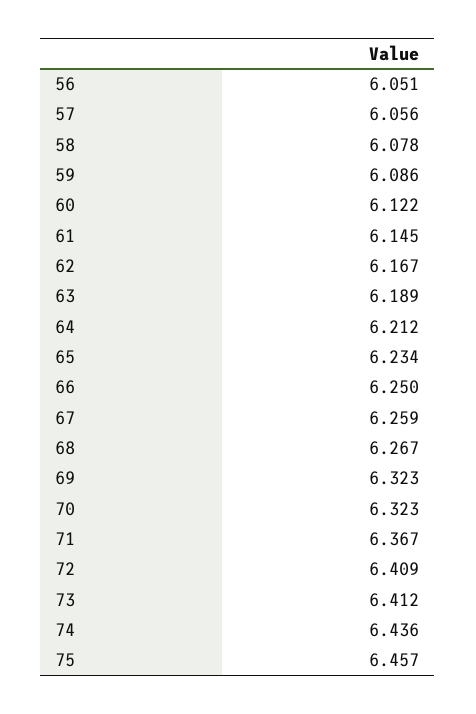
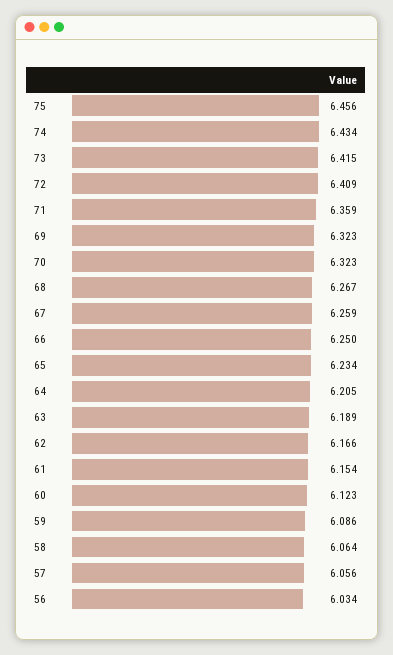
56: 6.051 -> 6.034
58: 6.078 -> 6.064
60: 6.122 -> 6.123
61: 6.145 -> 6.154
62: 6.167 -> 6.166
64: 6.212 -> 6.205
71: 6.367 -> 6.359
73: 6.412 -> 6.415
74: 6.436 -> 6.434
75: 6.457 -> 6.456

